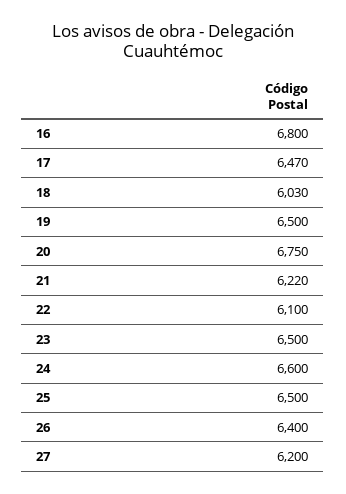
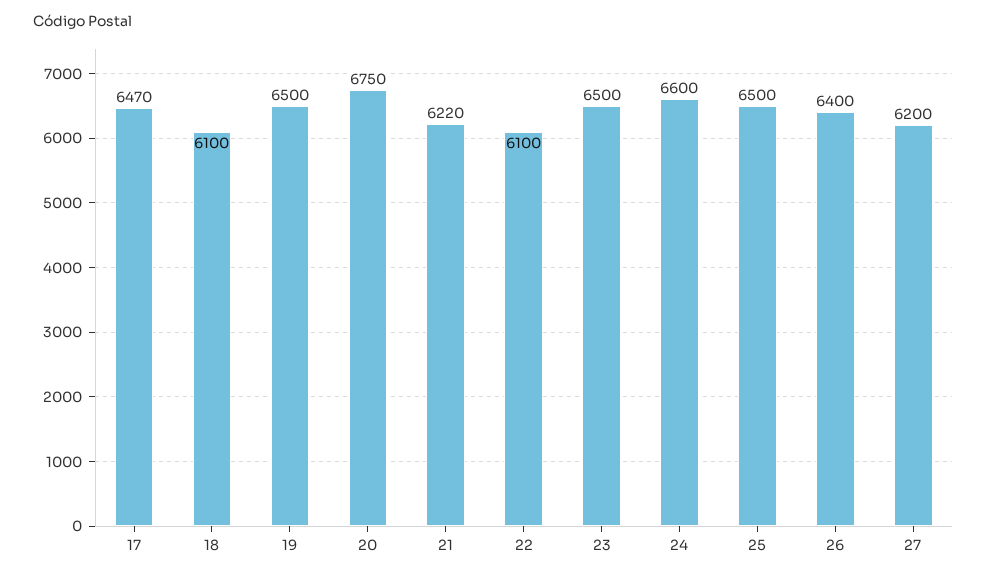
16: 6800 -> none
18: 6030 -> 6100

